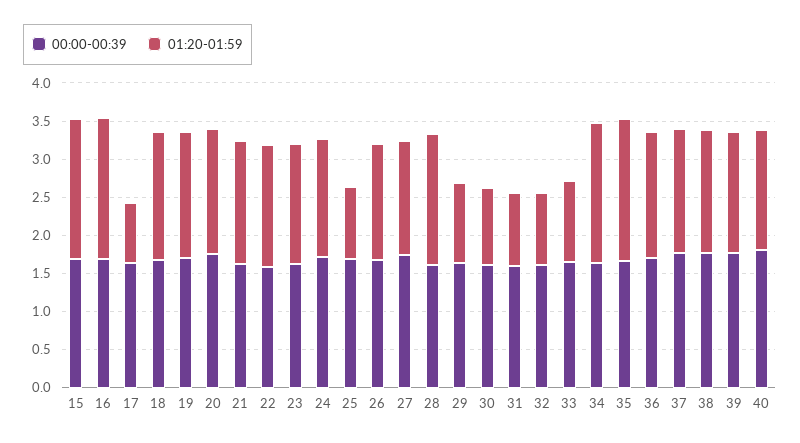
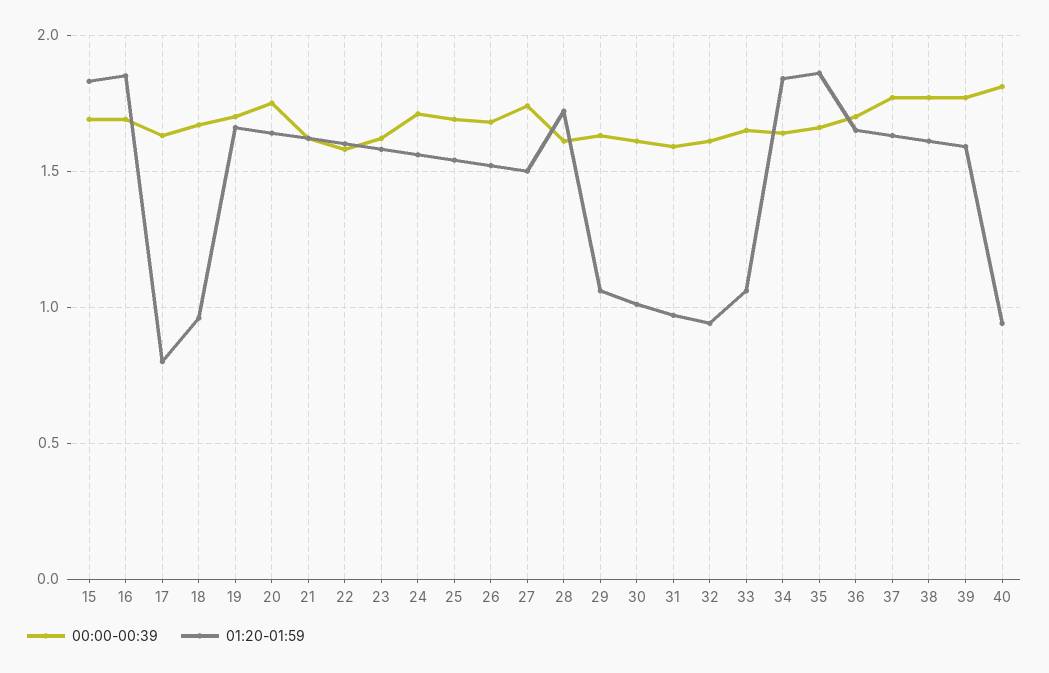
01:20-01:59, 18: 1.75 -> 0.95
01:20-01:59, 25: 1 -> 1.55
01:20-01:59, 40: 1.5 -> 0.95

